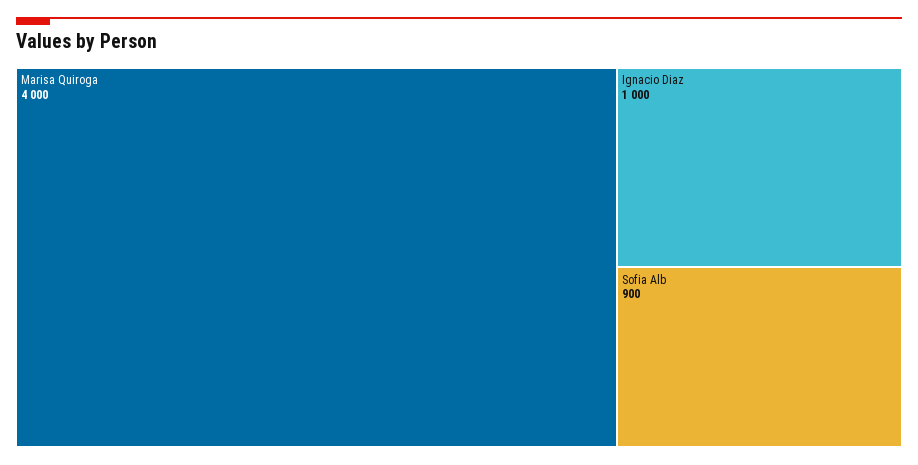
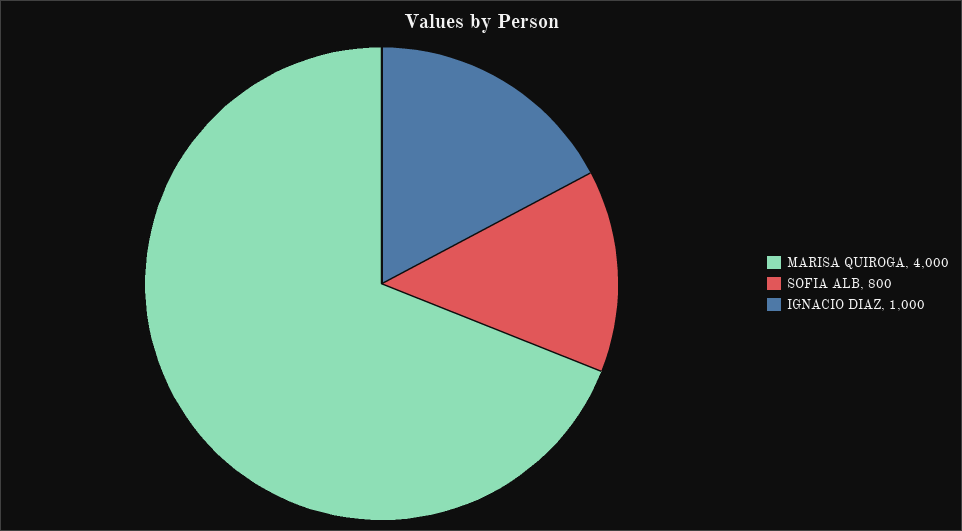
Sofia Alb: 900 -> 800

